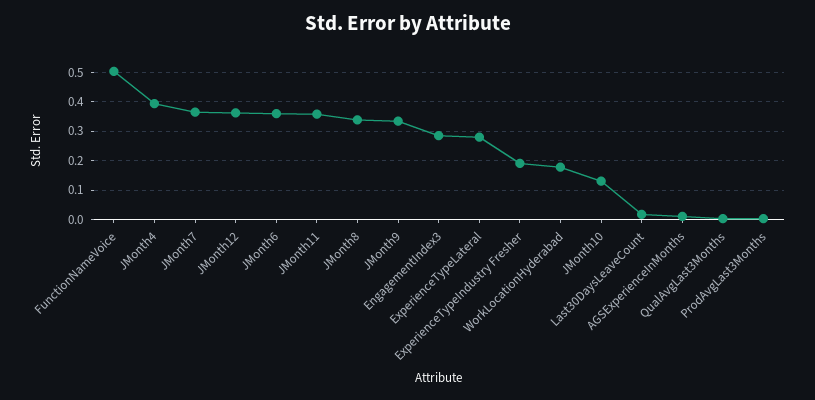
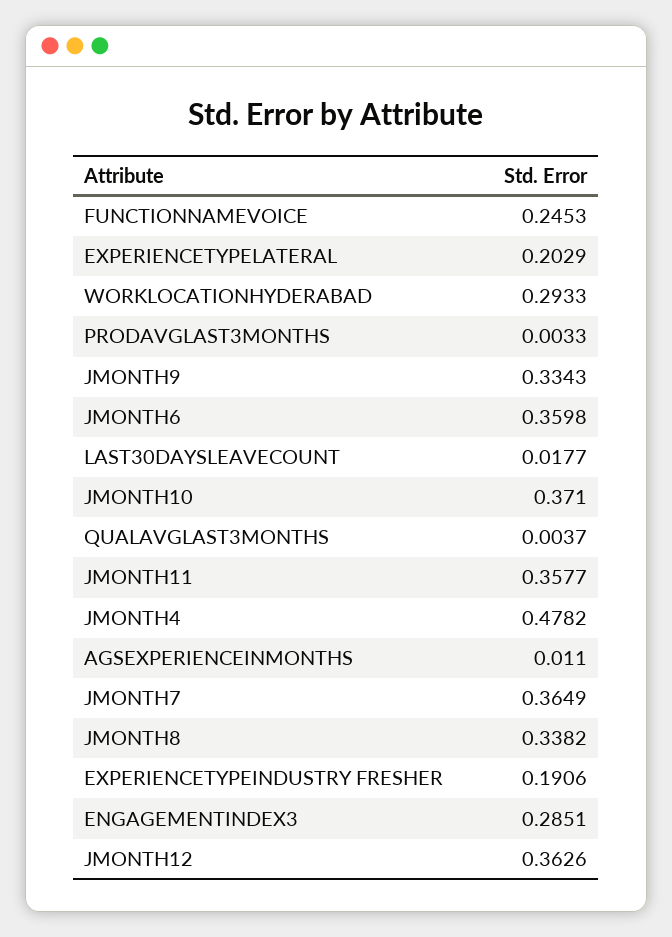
FunctionNameVoice: 0.5 -> 0.2453
JMonth4: 0.4 -> 0.4782
ExperienceTypeLateral: 0.275 -> 0.2029
WorkLocationHyderabad: 0.175 -> 0.2933
JMonth10: 0.125 -> 0.371

